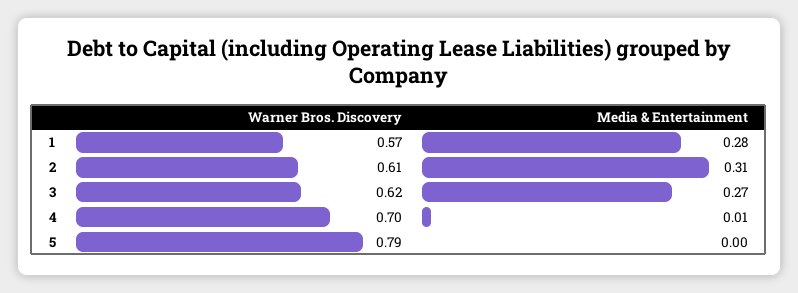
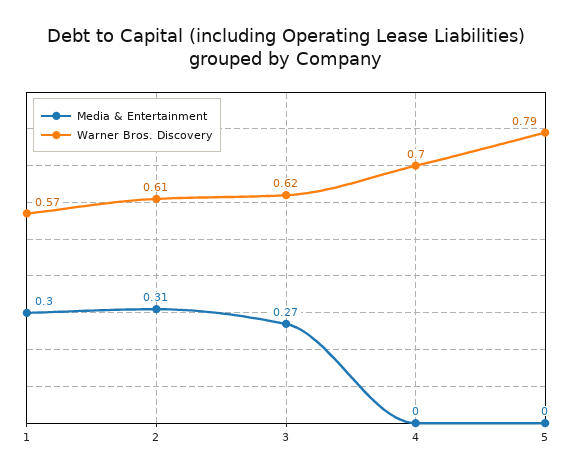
Media & Entertainment, 1: 0.28 -> 0.3
Media & Entertainment, 4: 0.01 -> 0

